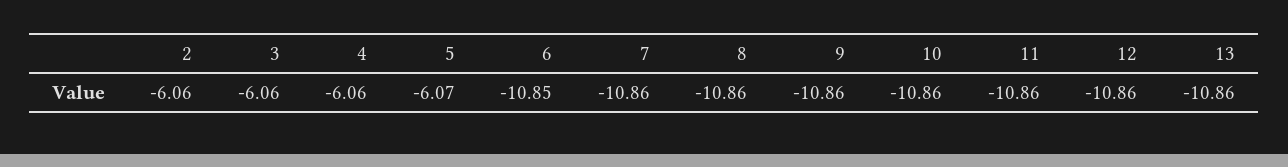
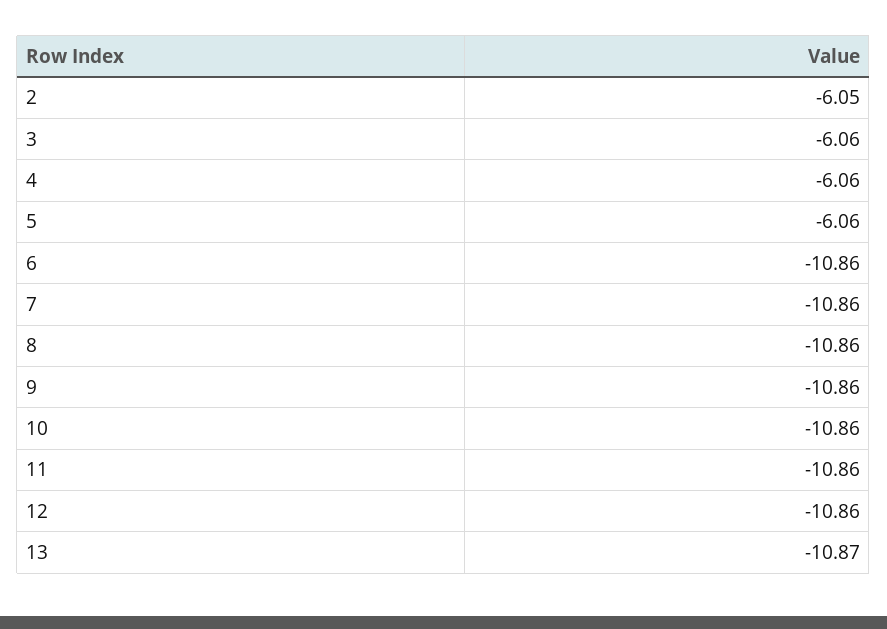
2: -6.06 -> -6.05
5: -6.07 -> -6.06
6: -10.85 -> -10.86
13: -10.86 -> -10.87

